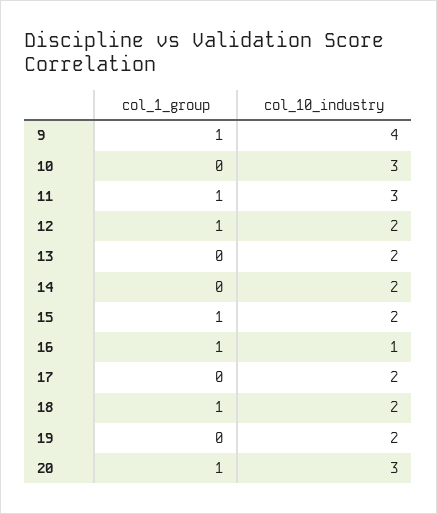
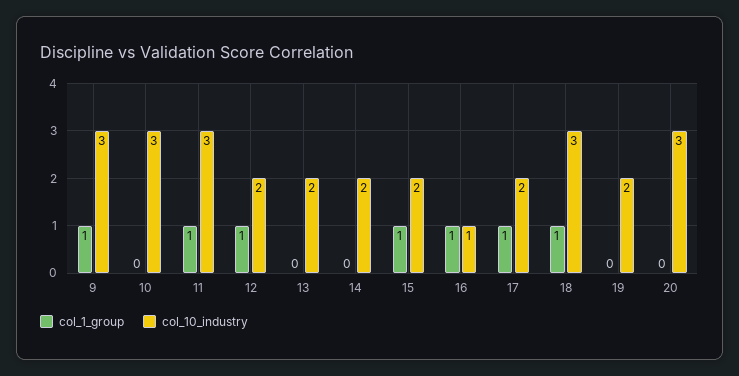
col_10_industry, 9: 4 -> 3
col_1_group, 17: 0 -> 1
col_10_industry, 18: 2 -> 3
col_1_group, 20: 1 -> 0

